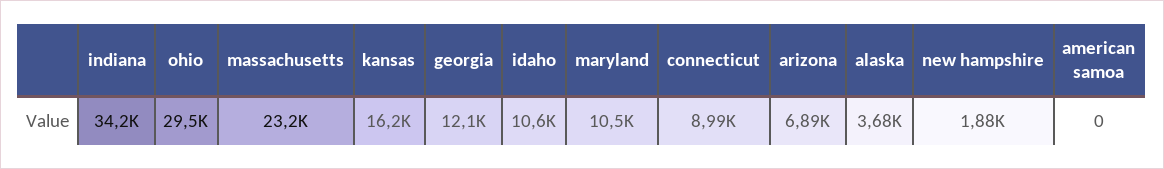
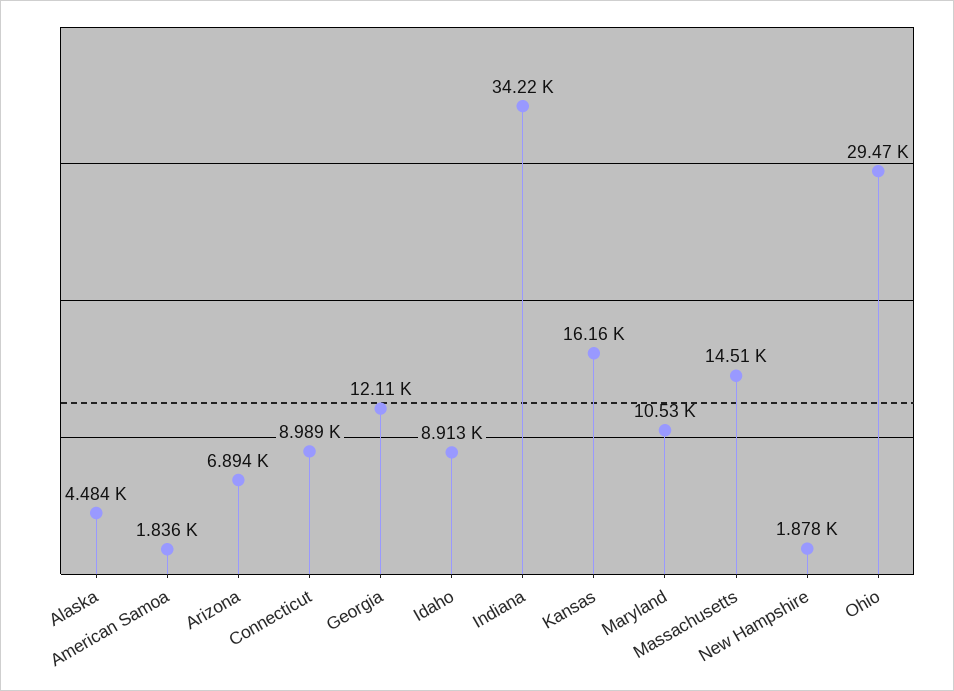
massachusetts: 23200 -> 14510
idaho: 10600 -> 8913
alaska: 3680 -> 4484
american samoa: 0 -> 1836

